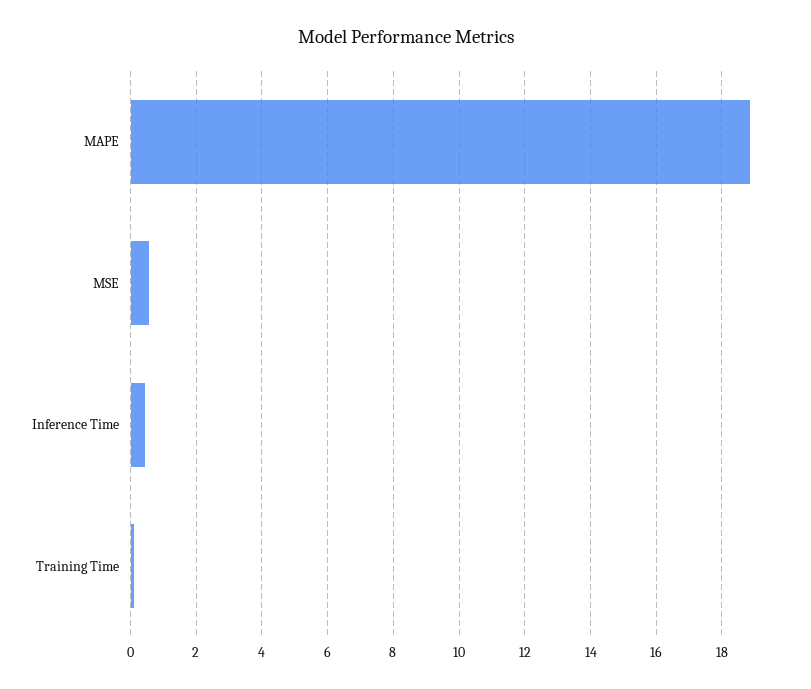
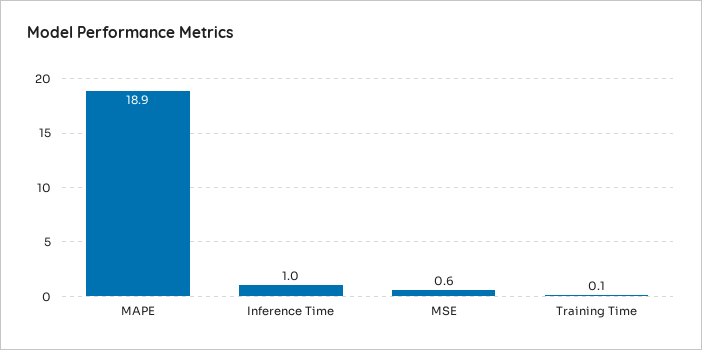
Inference Time: 0.4 -> 1

